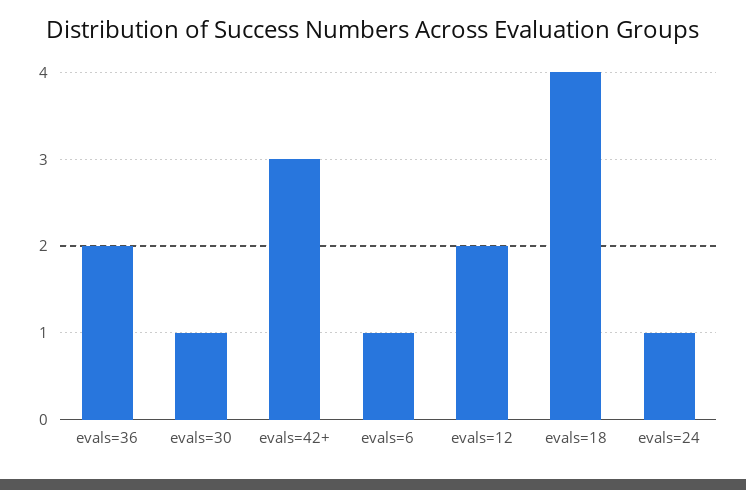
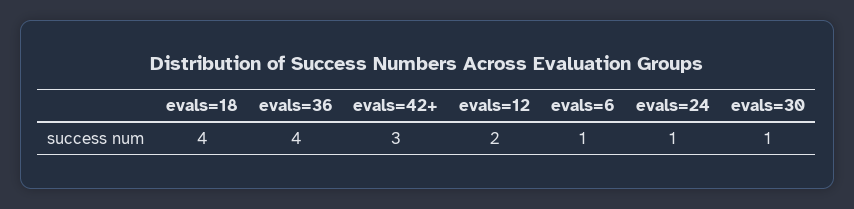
evals=36: 2 -> 4

